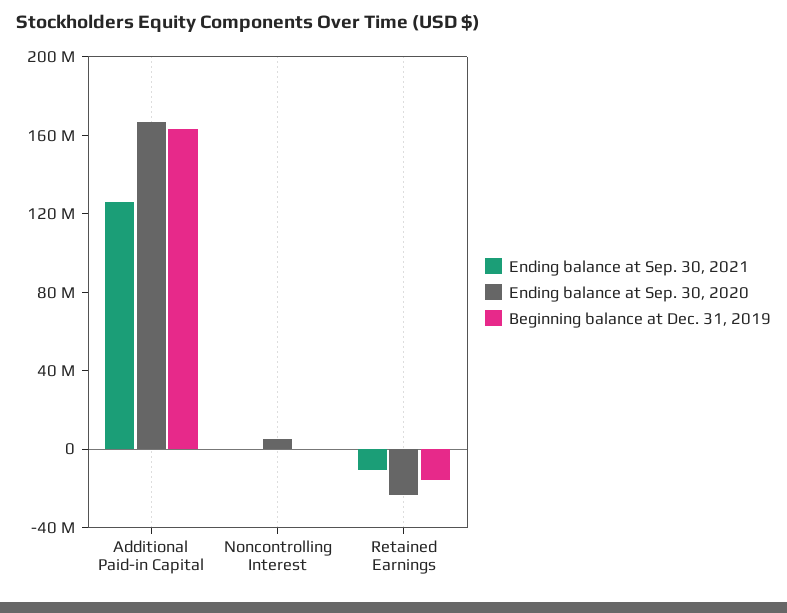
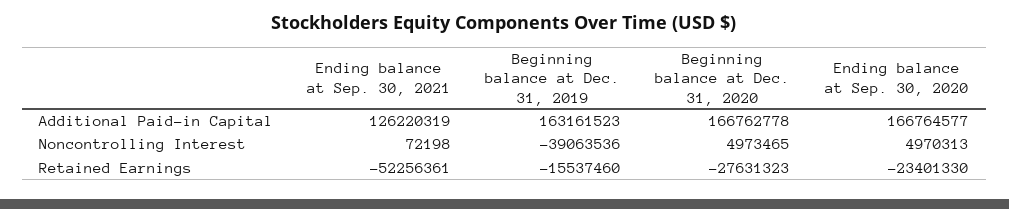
Beginning balance at Dec. 31, 2019, Noncontrolling Interest: 0 -> -39063536
Ending balance at Sep. 30, 2021, Retained Earnings: -10000000 -> -52256361
Beginning balance at Dec. 31, 2020, Additional Paid-in Capital: none -> 166762778
Beginning balance at Dec. 31, 2020, Noncontrolling Interest: none -> 4973465
Beginning balance at Dec. 31, 2020, Retained Earnings: none -> -27631323

